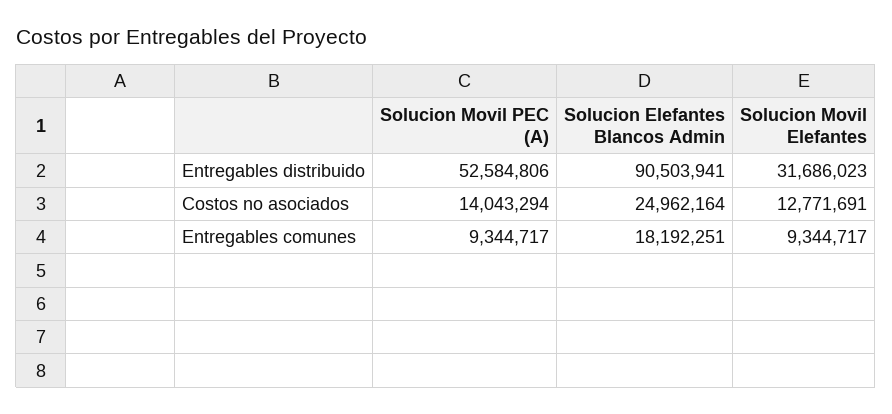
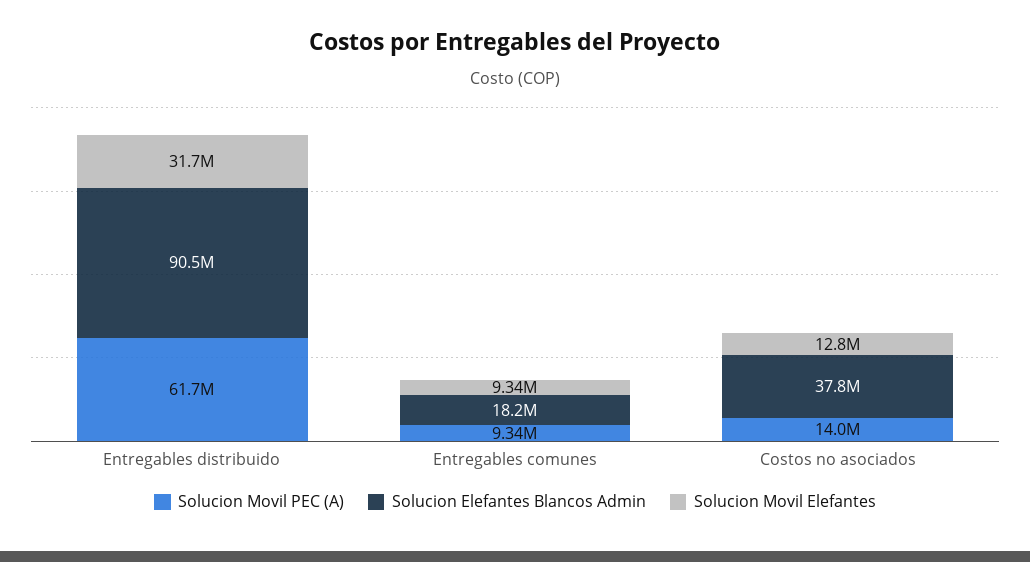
Solucion Movil PEC (A), Entregables distribuido: 52584806 -> 61700000
Solucion Elefantes Blancos Admin, Costos no asociados: 24962164 -> 37800000

